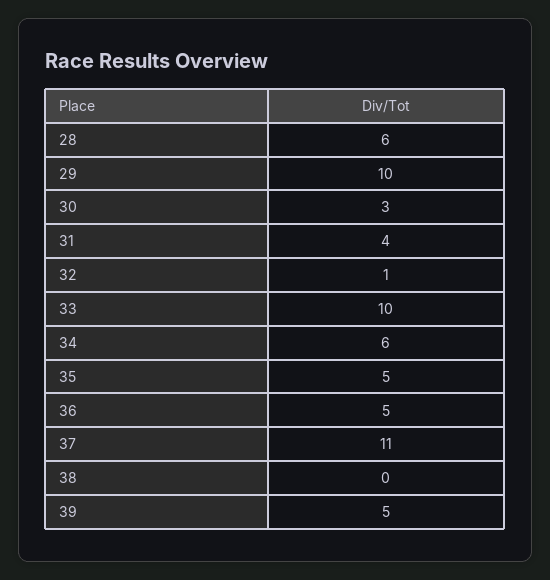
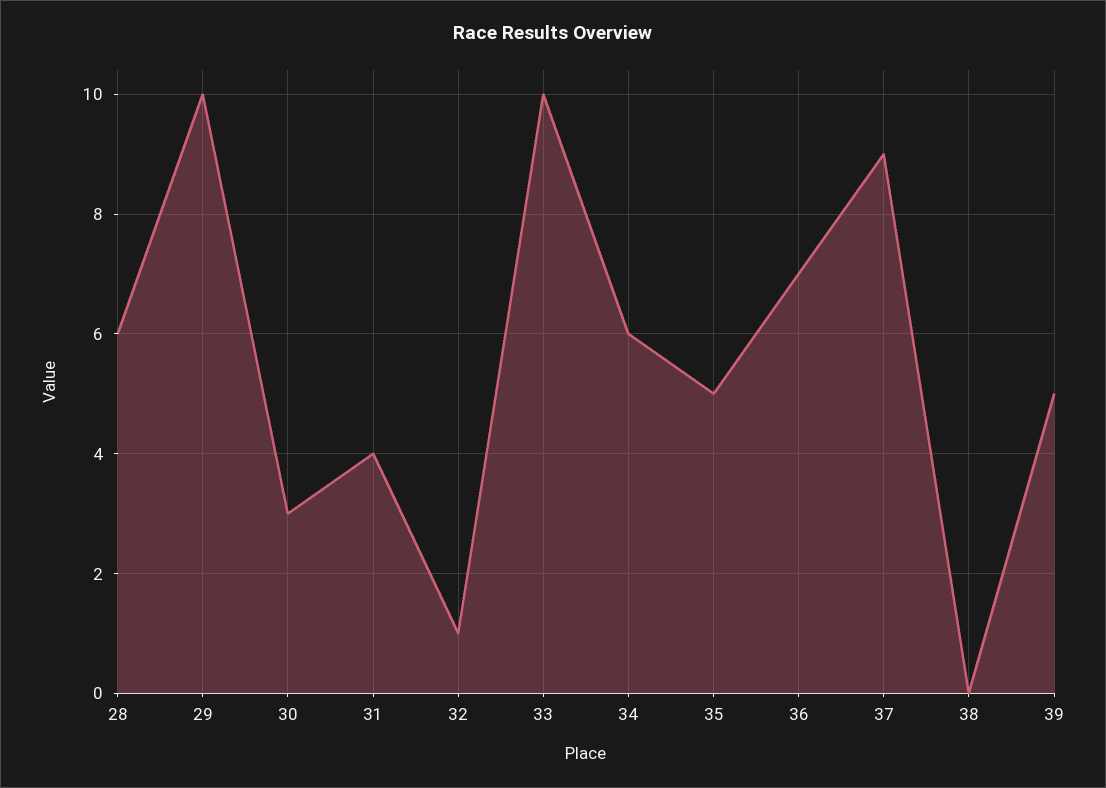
36: 5 -> 7
37: 11 -> 9

